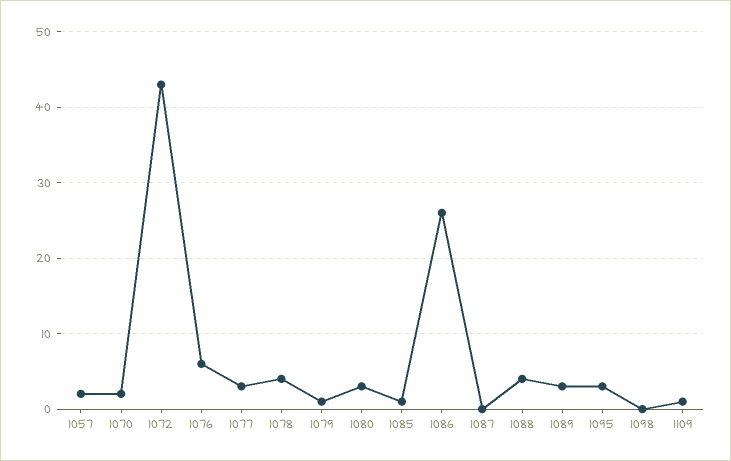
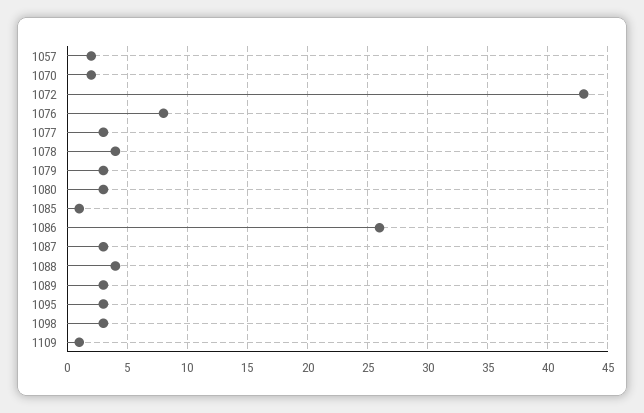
1076: 6 -> 8
1079: 1 -> 3
1087: 0 -> 3
1098: 0 -> 3

